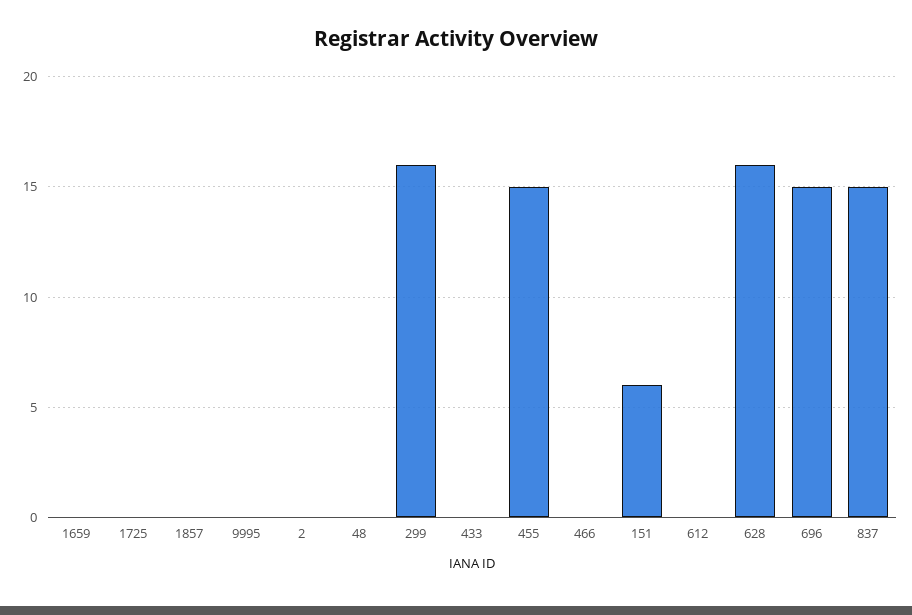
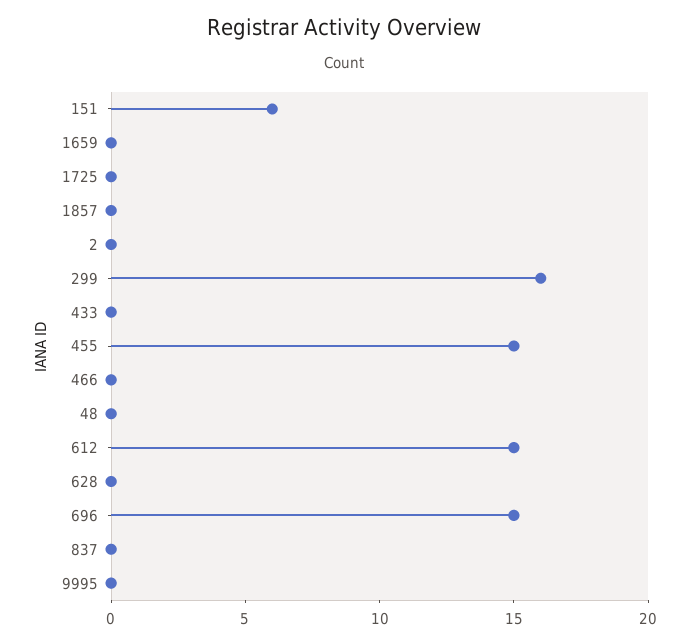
612: 0 -> 15
628: 16 -> 0
837: 15 -> 0

